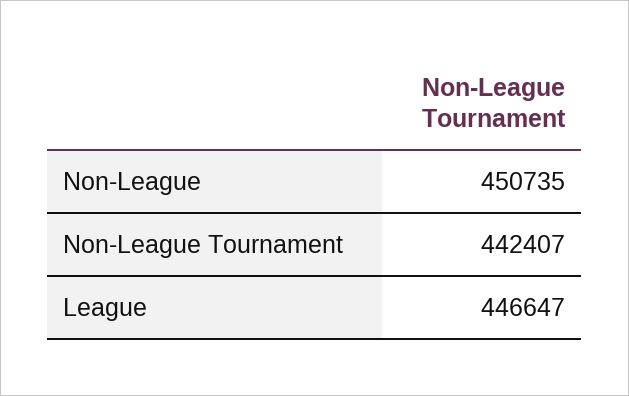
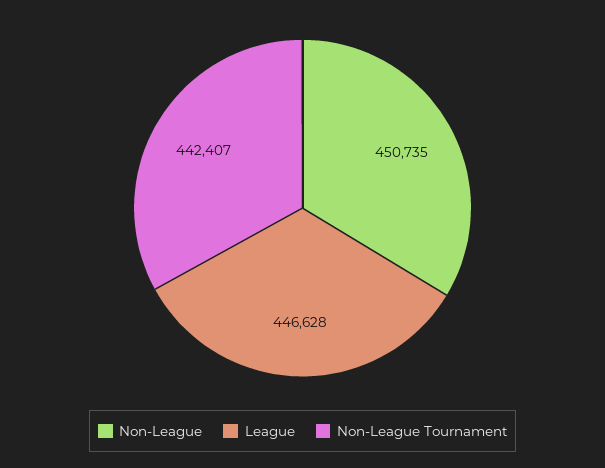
League: 446647 -> 446628

